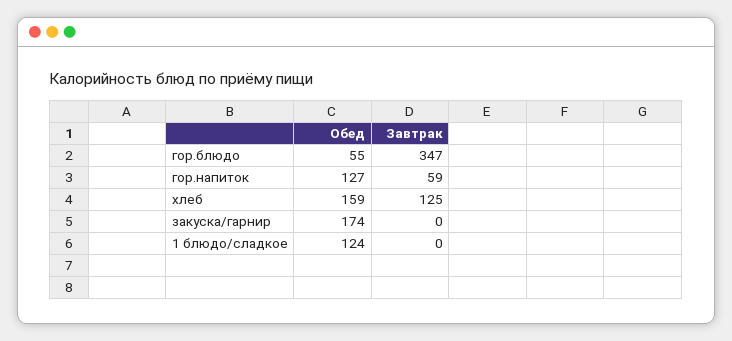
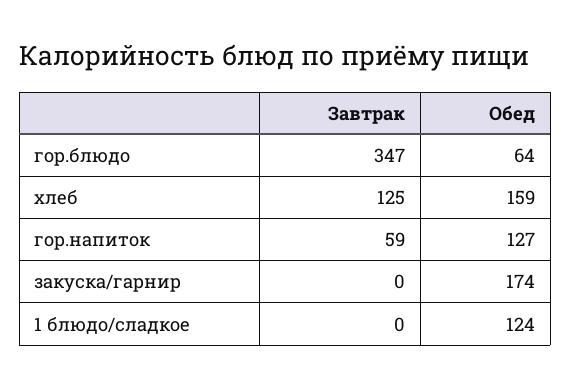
Обед, гор.блюдо: 55 -> 64

